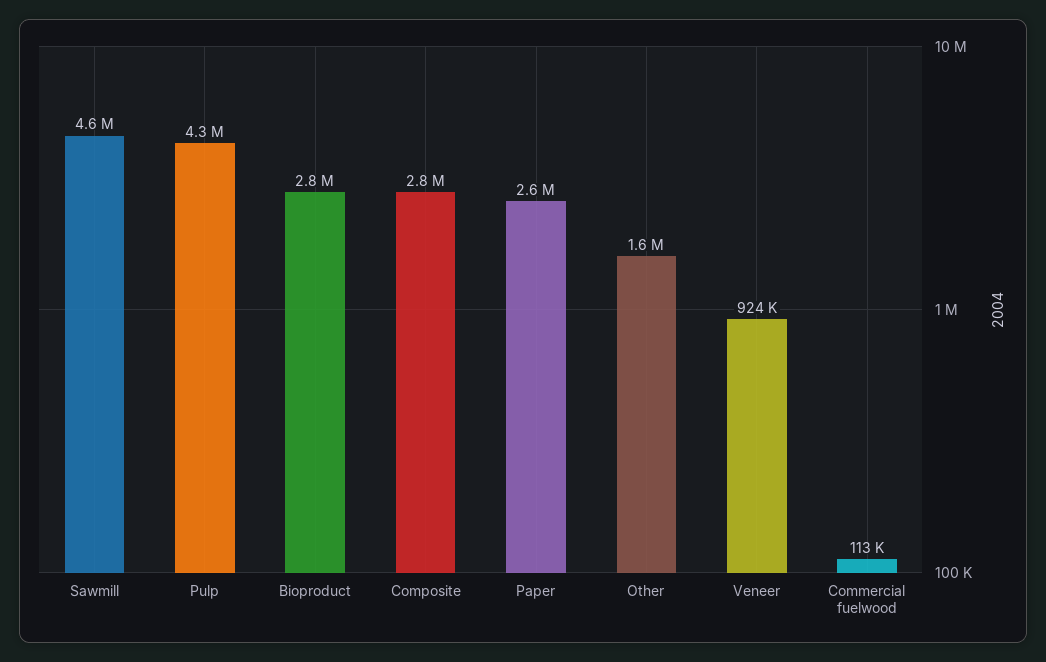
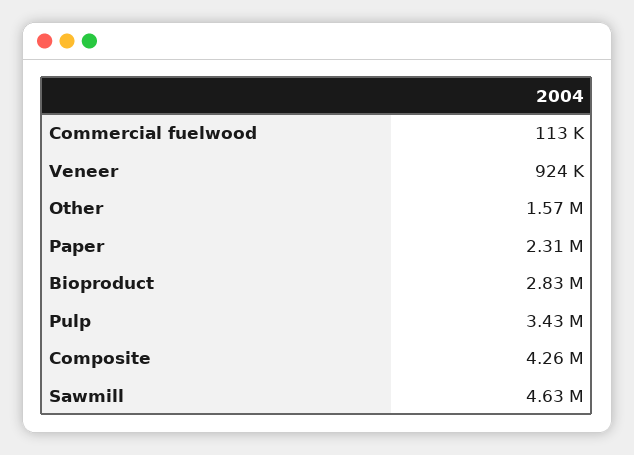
Pulp: 4300000 -> 3430000
Composite: 2800000 -> 4260000
Paper: 2600000 -> 2310000

